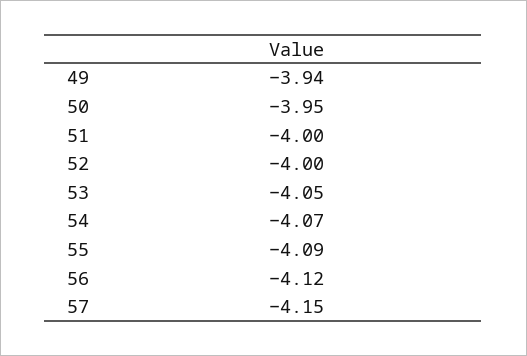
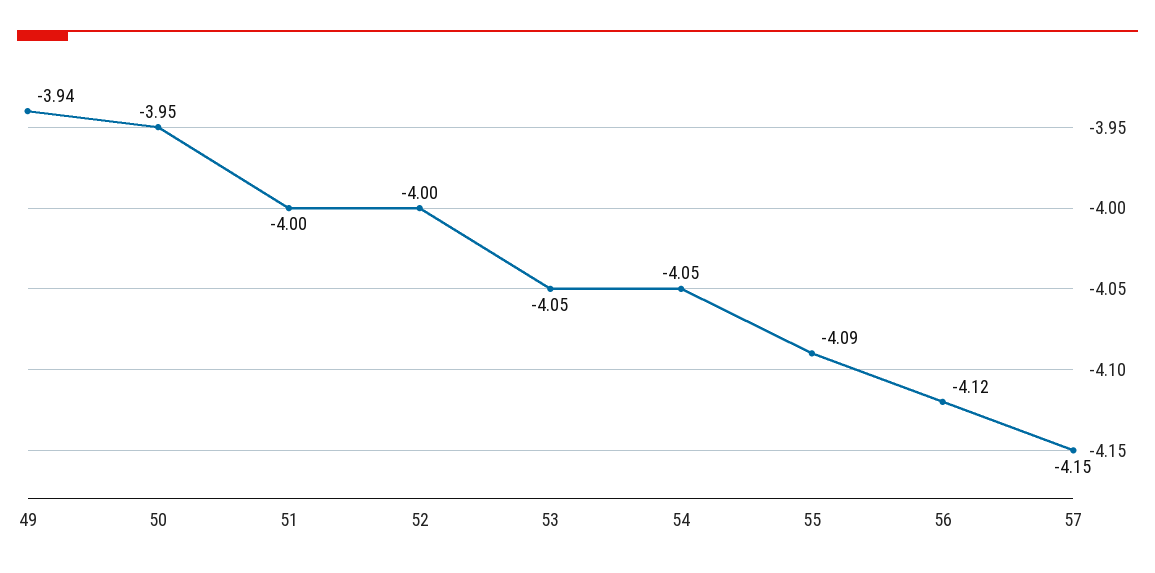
54: -4.07 -> -4.05

